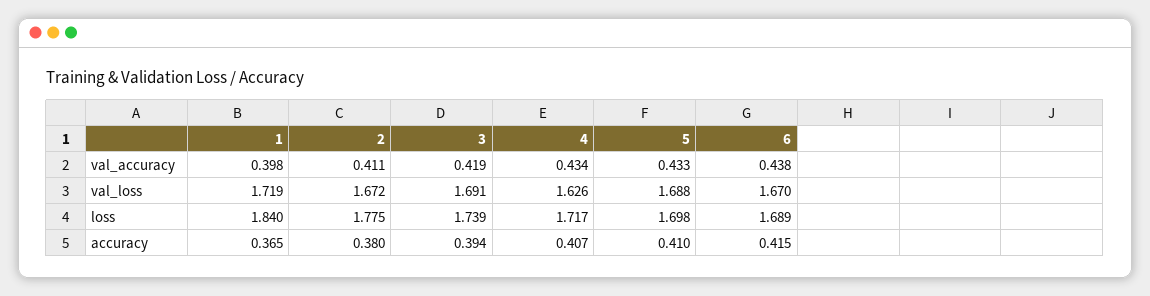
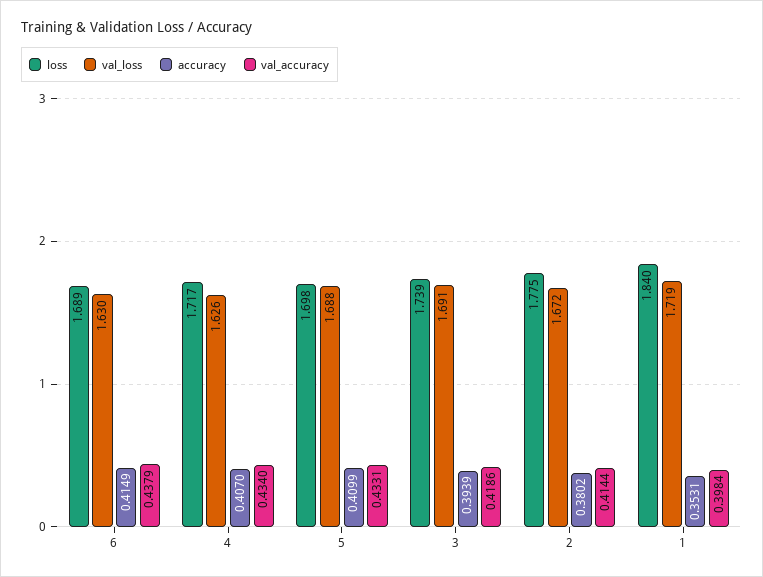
val_accuracy, 2: 0.411 -> 0.4144
val_loss, 6: 1.67 -> 1.63
accuracy, 1: 0.365 -> 0.3531

